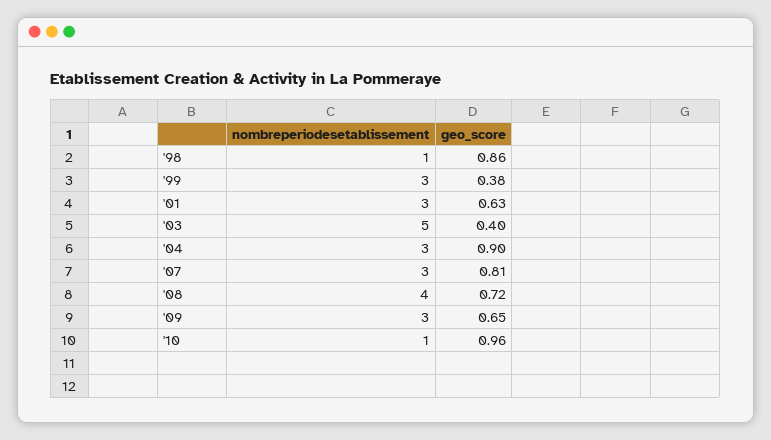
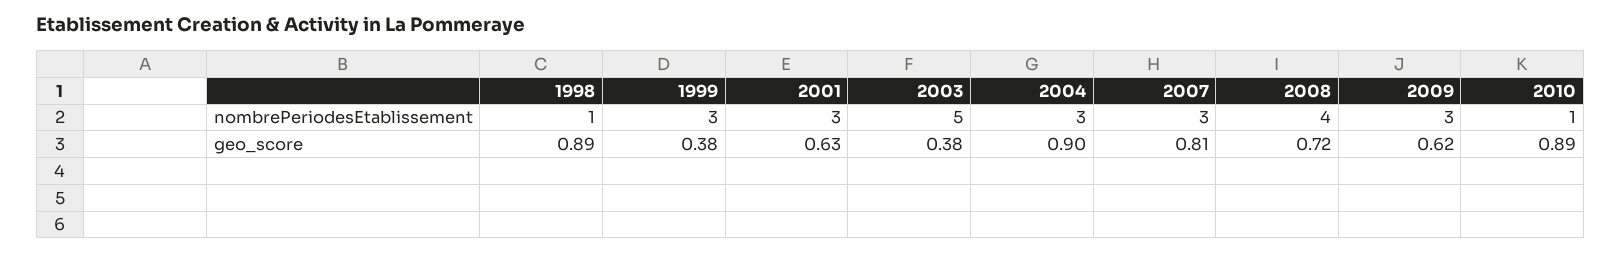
geo_score, '98: 0.86 -> 0.89
geo_score, '03: 0.4 -> 0.38
geo_score, '09: 0.65 -> 0.62
geo_score, '10: 0.96 -> 0.89

